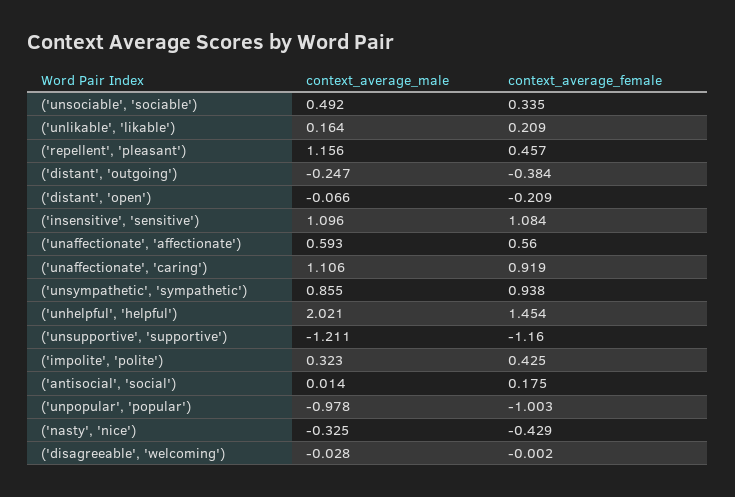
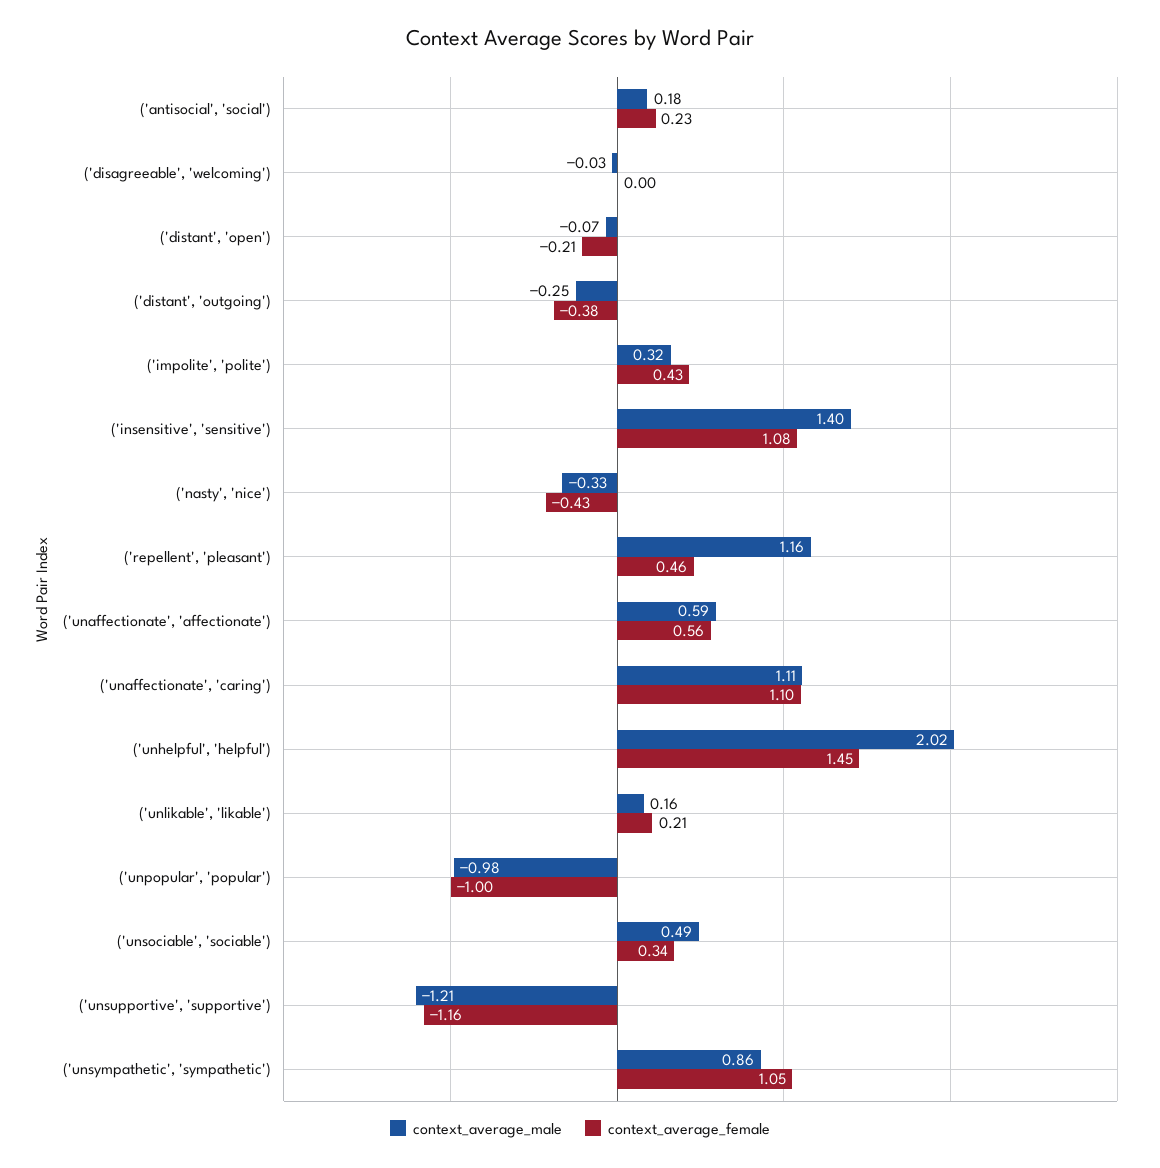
context_average_male, ('insensitive', 'sensitive'): 1.096 -> 1.4
context_average_female, ('unaffectionate', 'caring'): 0.919 -> 1.1
context_average_female, ('unsympathetic', 'sympathetic'): 0.938 -> 1.05
context_average_male, ('antisocial', 'social'): 0.014 -> 0.18
context_average_female, ('antisocial', 'social'): 0.175 -> 0.23

